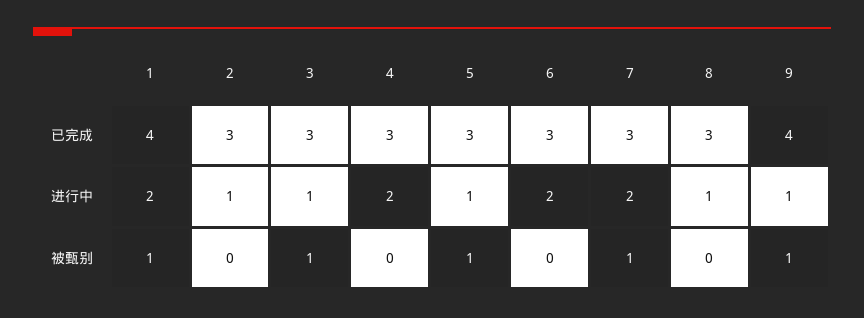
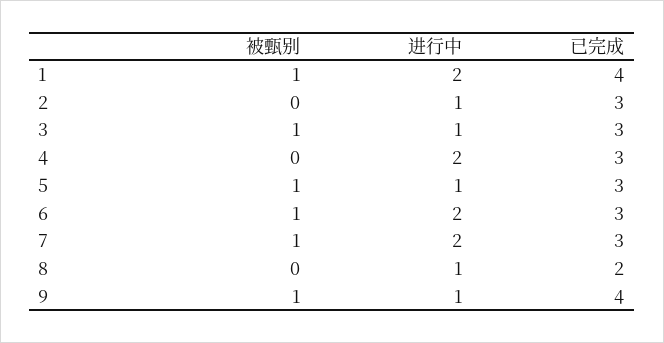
8, 已完成: 3 -> 2
6, 被甄别: 0 -> 1

